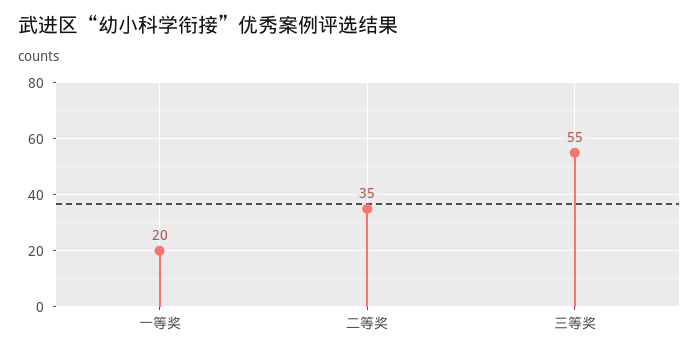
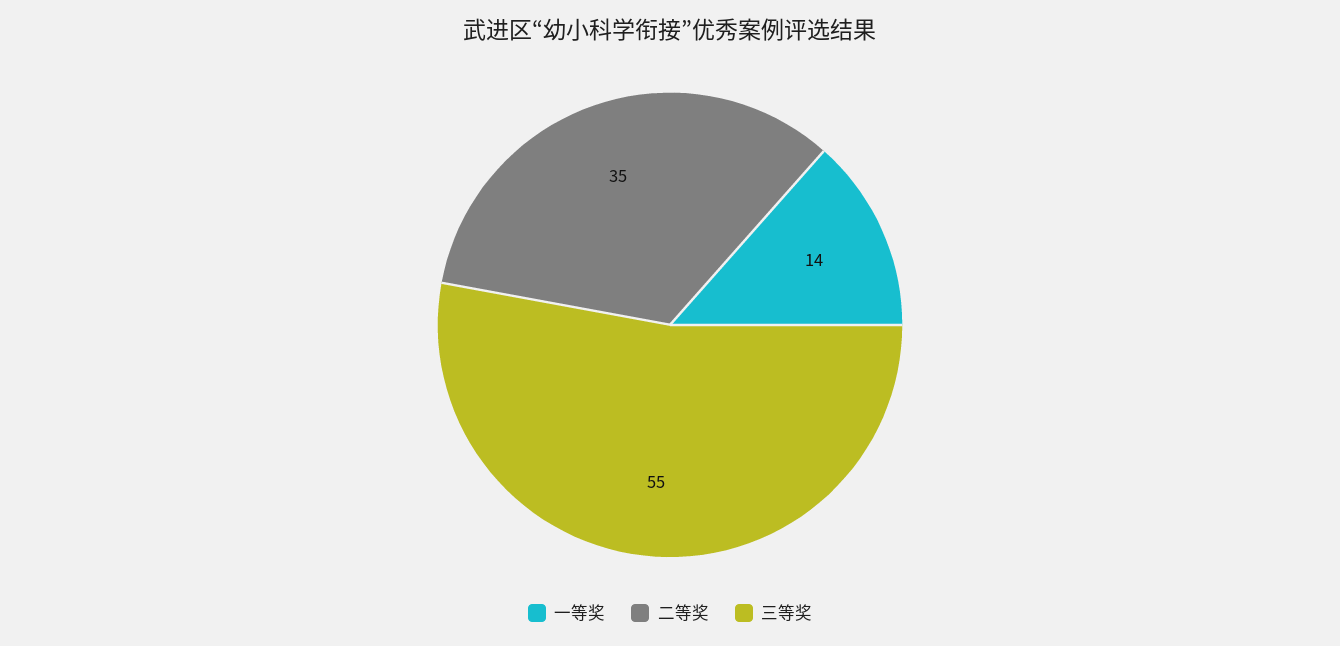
一等奖: 20 -> 14

